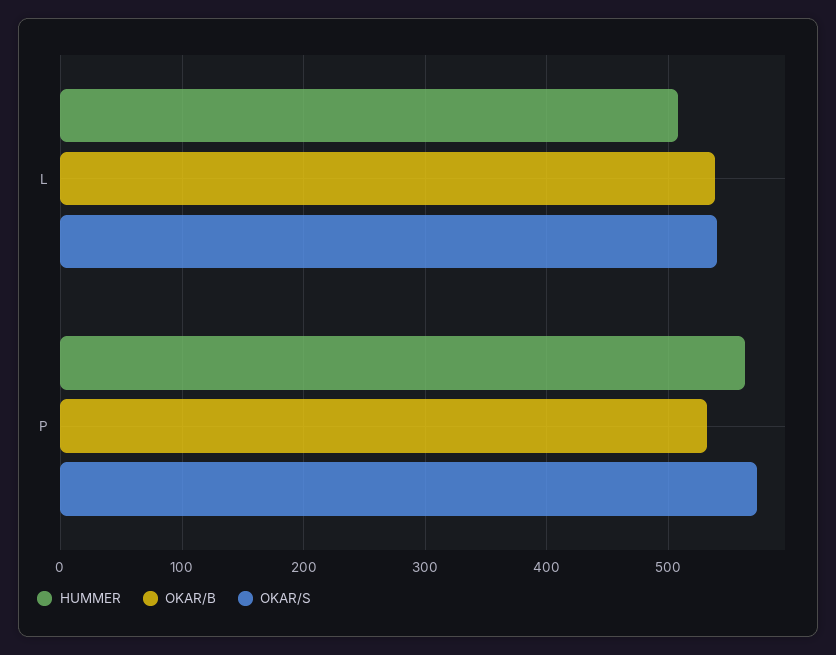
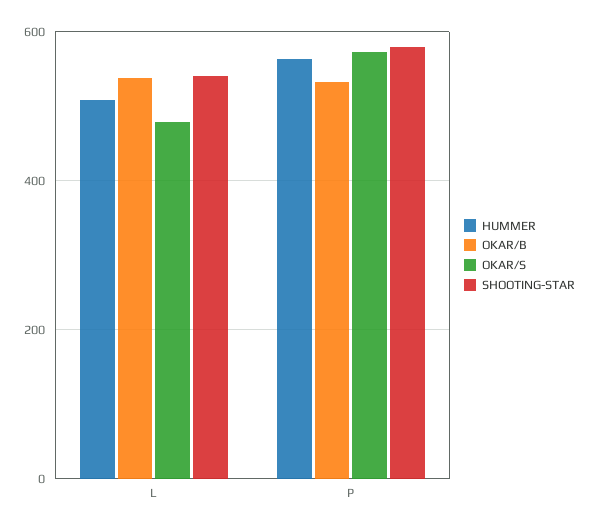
OKAR/S, L: 540 -> 480
SHOOTING-STAR, L: none -> 540
SHOOTING-STAR, P: none -> 580

